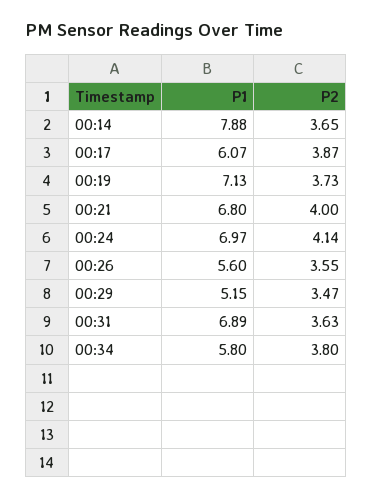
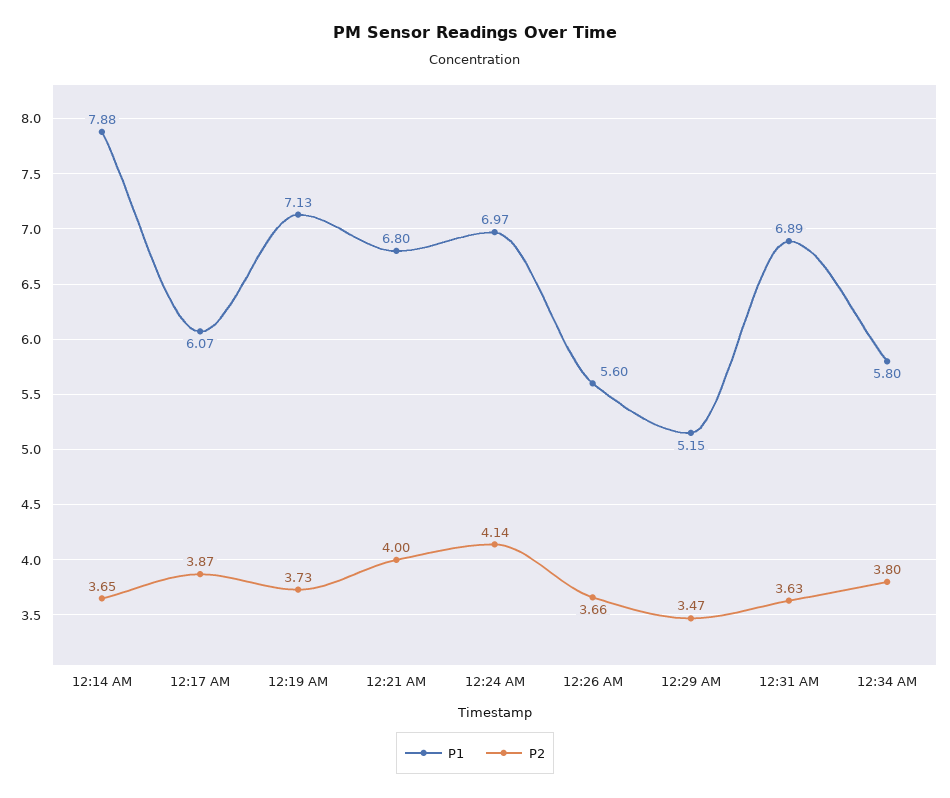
P2, 00:26: 3.55 -> 3.66

